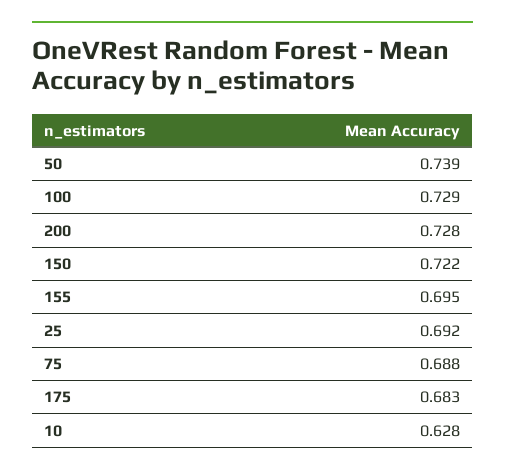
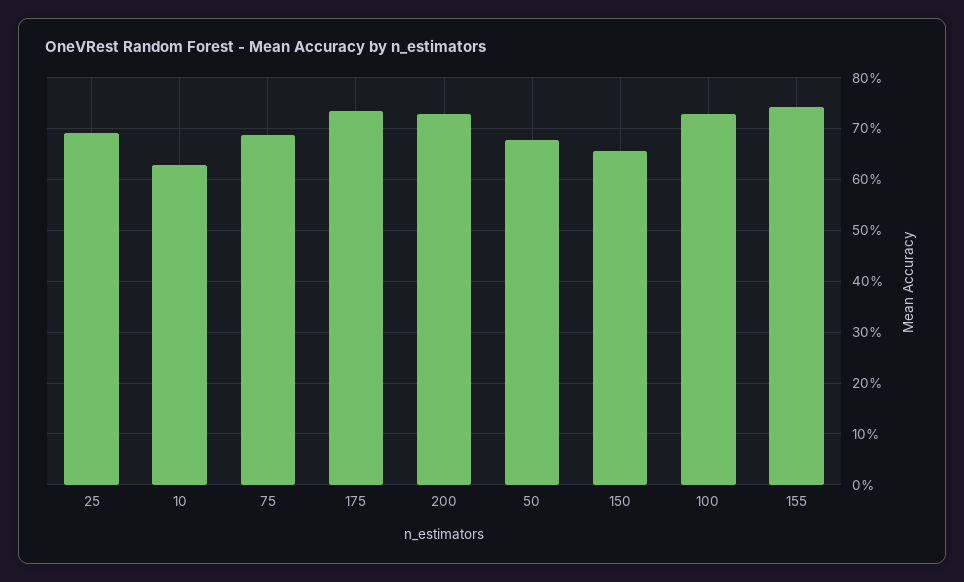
50: 0.739 -> 0.68
150: 0.722 -> 0.66
155: 0.695 -> 0.74
175: 0.683 -> 0.74

